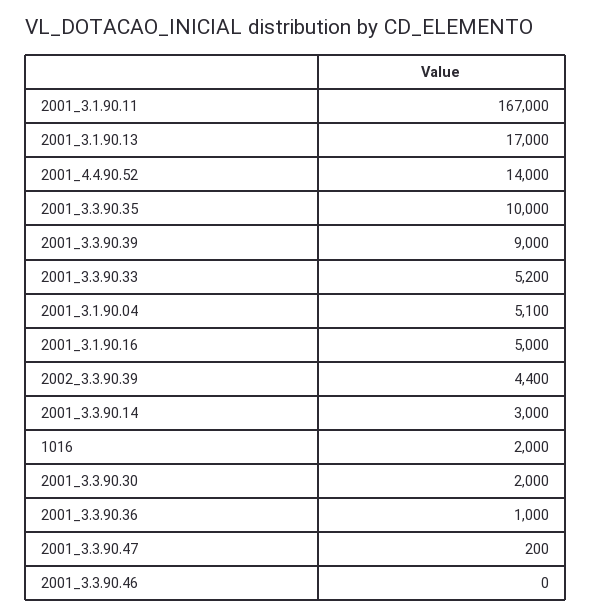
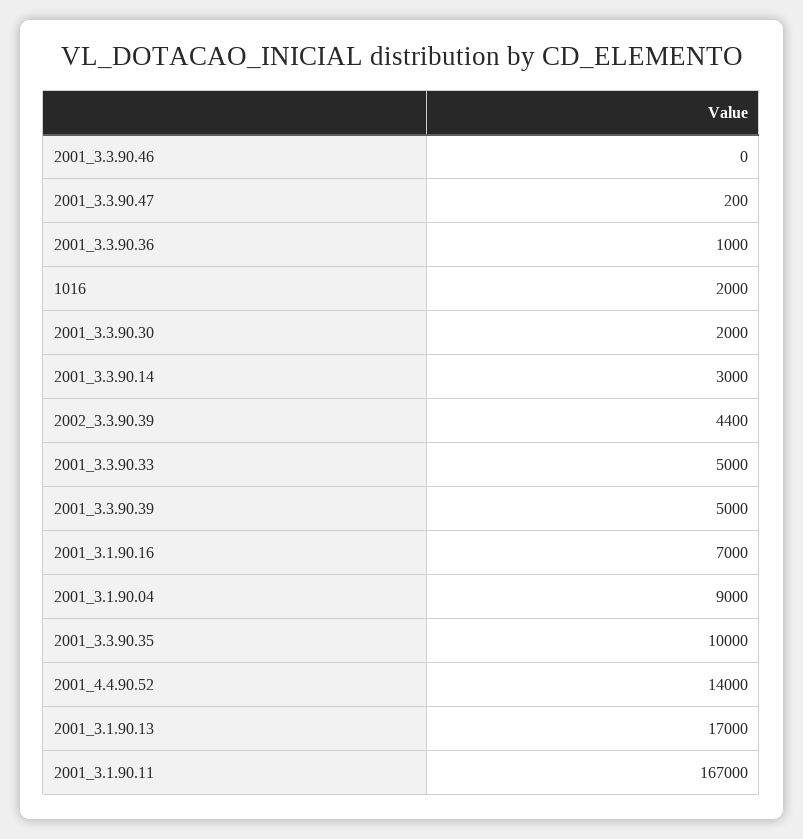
2001_3.3.90.39: 9000 -> 5000
2001_3.3.90.33: 5200 -> 5000
2001_3.1.90.04: 5100 -> 9000
2001_3.1.90.16: 5000 -> 7000

